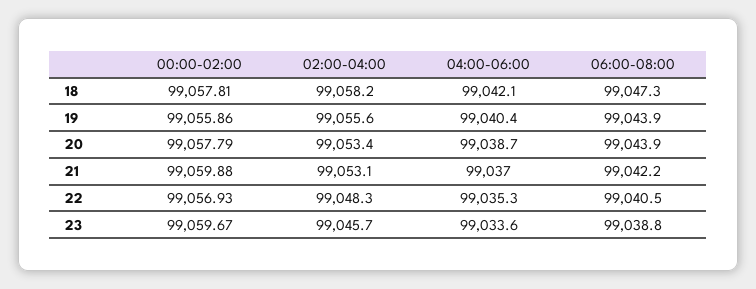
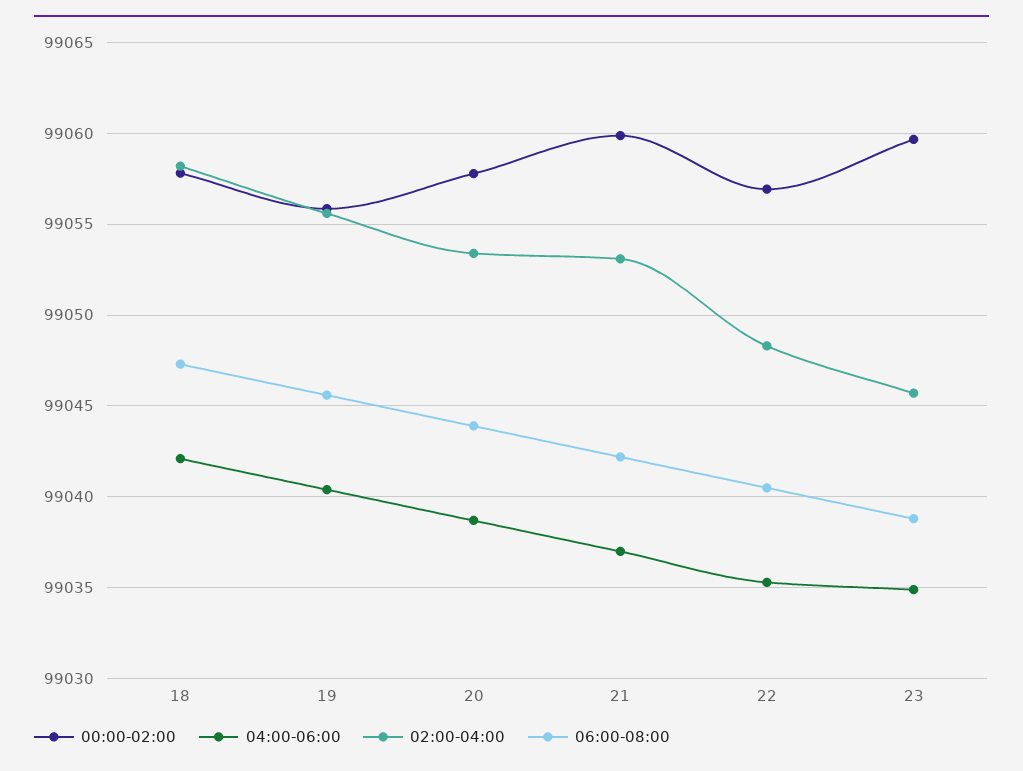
06:00-08:00, 19: 99043.9 -> 99045.5
04:00-06:00, 23: 99033.6 -> 99035

